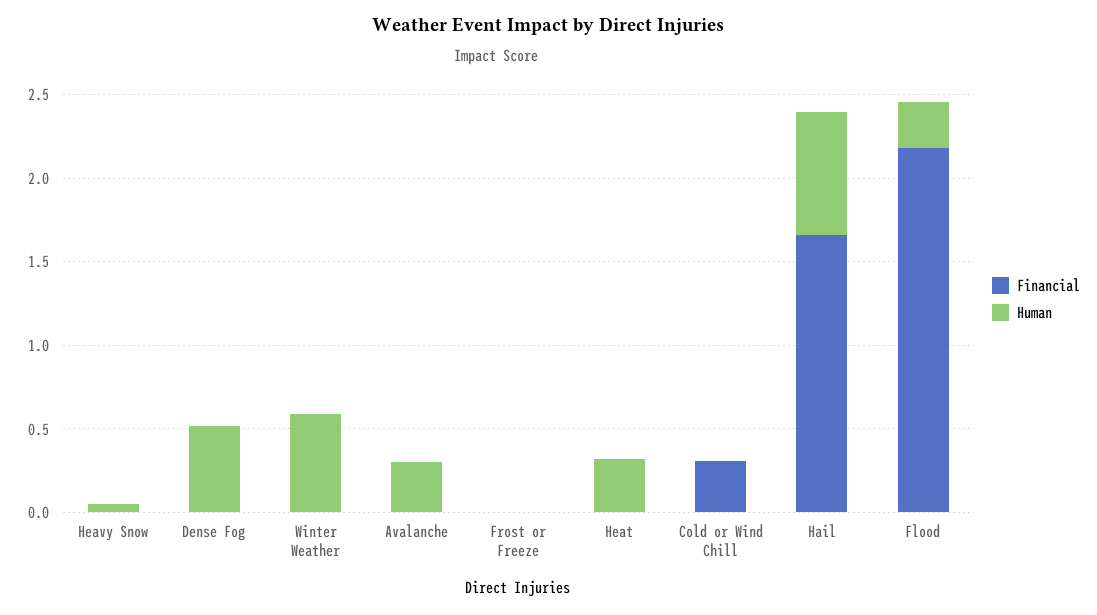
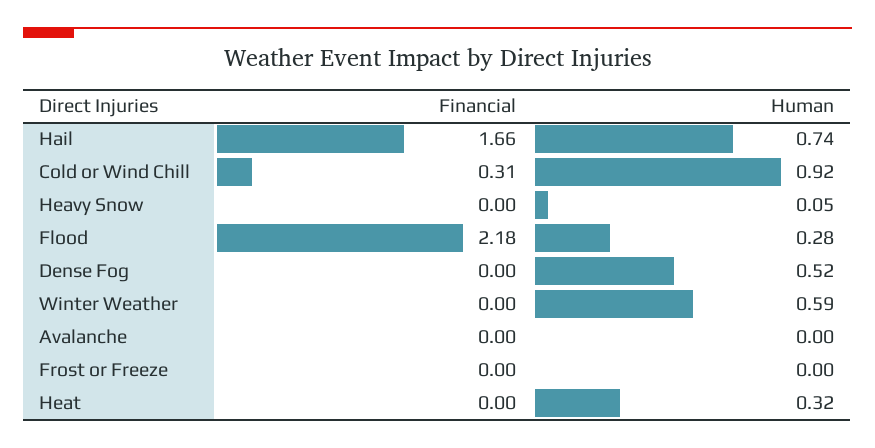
Human, Avalanche: 0.3 -> 0
Human, Cold or Wind Chill: 0 -> 0.92

